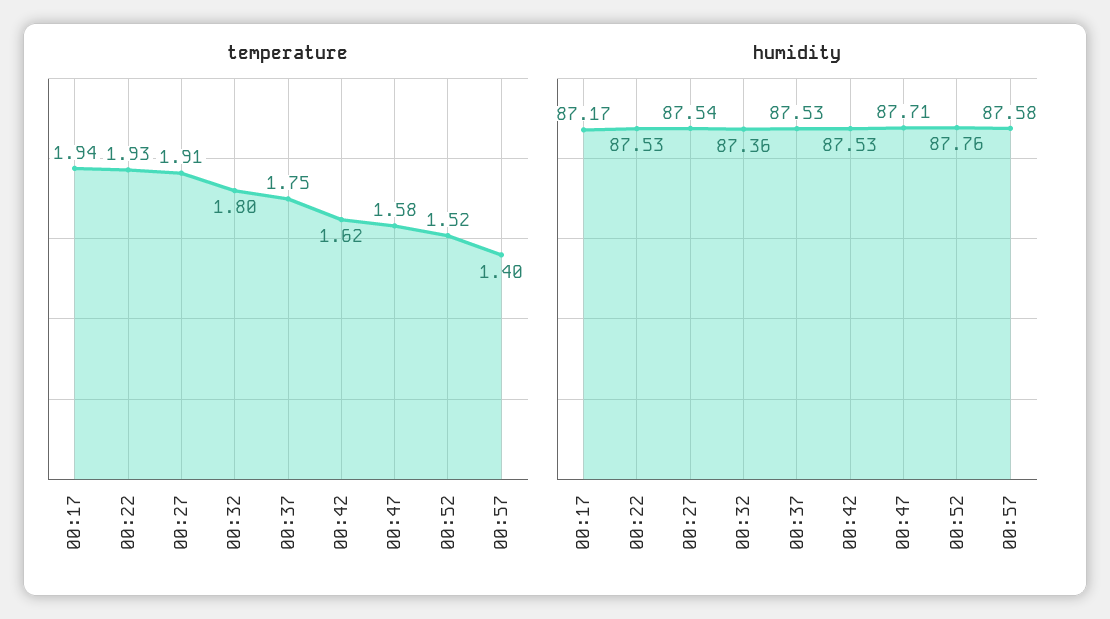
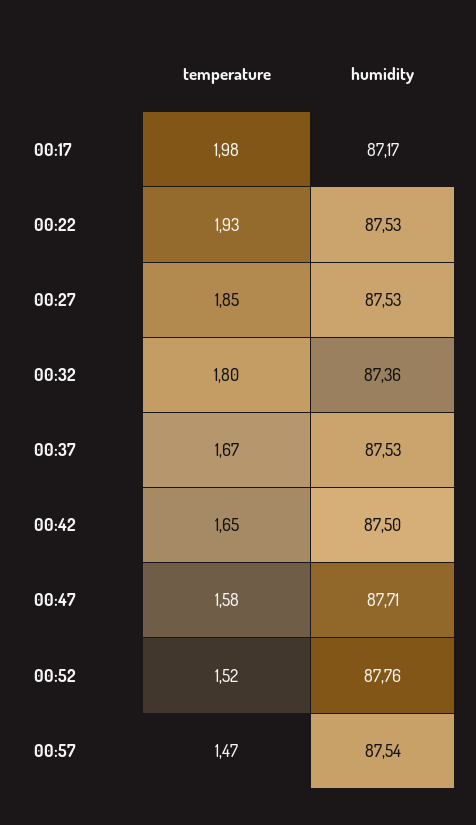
temperature, 00:17: 1.94 -> 1.98
temperature, 00:27: 1.91 -> 1.85
temperature, 00:37: 1.75 -> 1.67
temperature, 00:42: 1.62 -> 1.65
temperature, 00:57: 1.4 -> 1.47
humidity, 00:27: 87.54 -> 87.53
humidity, 00:42: 87.53 -> 87.5
humidity, 00:57: 87.58 -> 87.54

